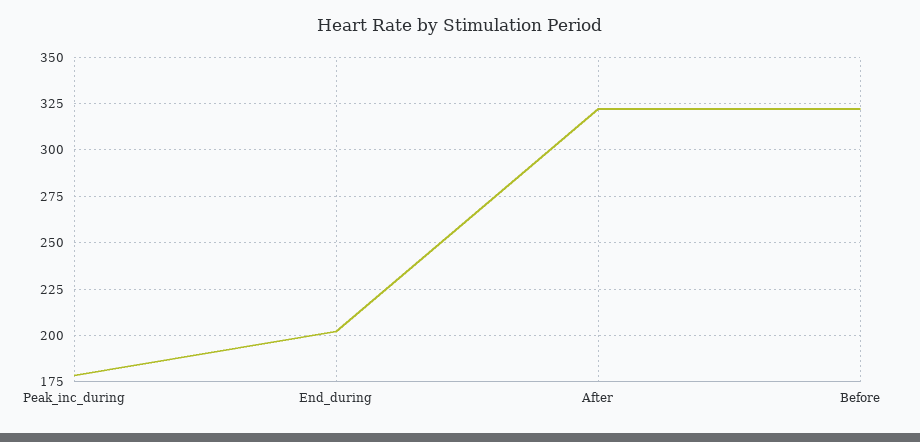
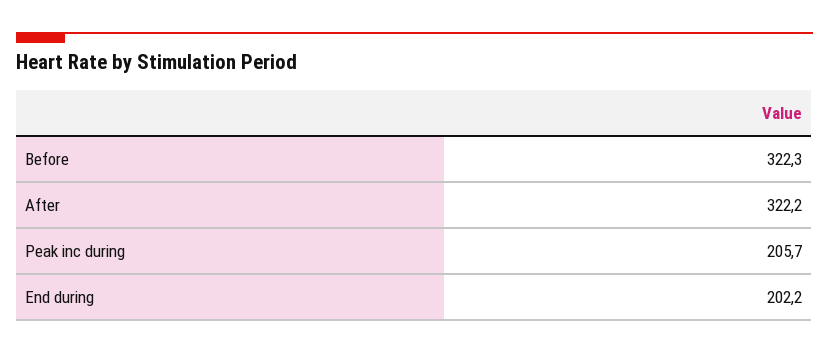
Peak_inc_during: 180 -> 205.7

